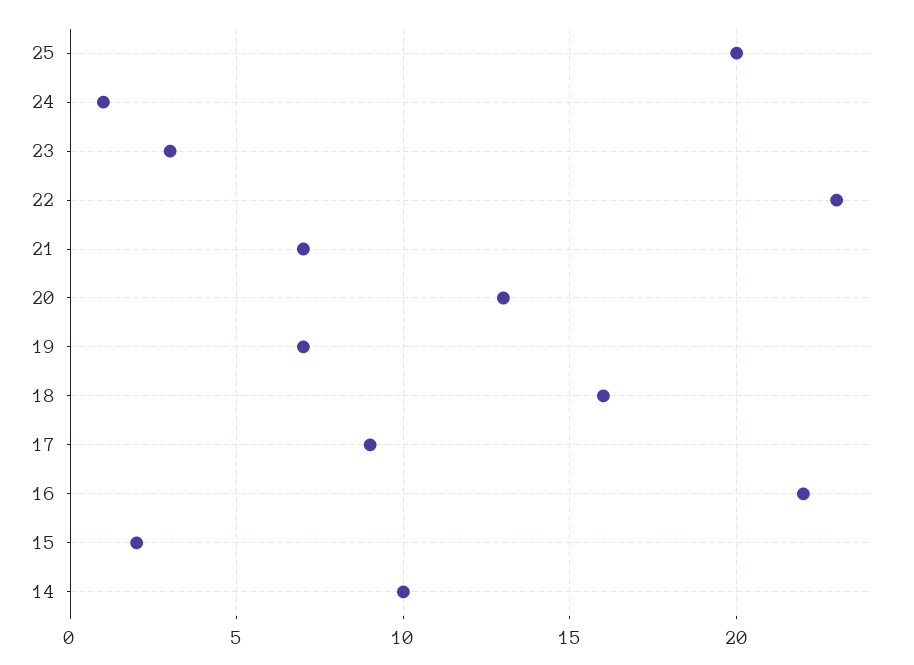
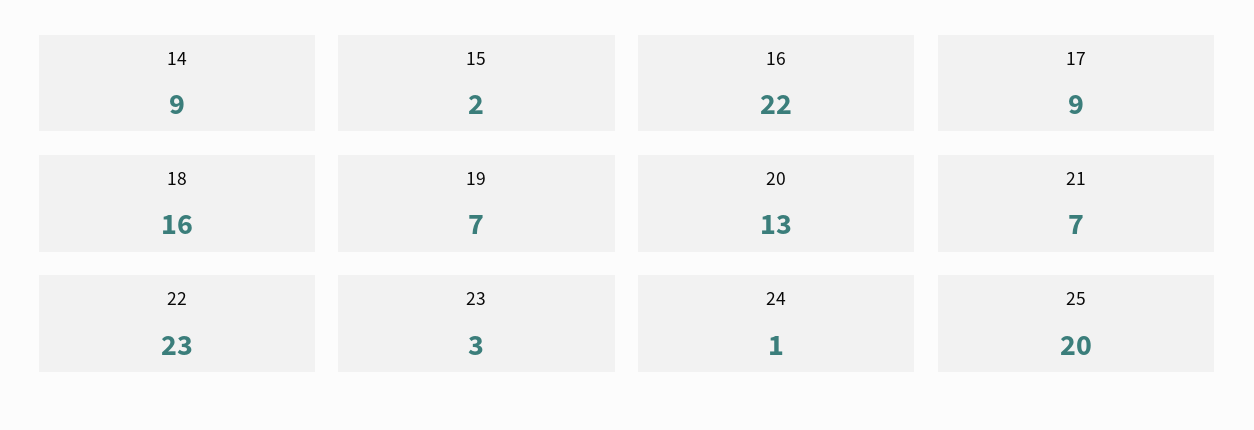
14: 10 -> 9

